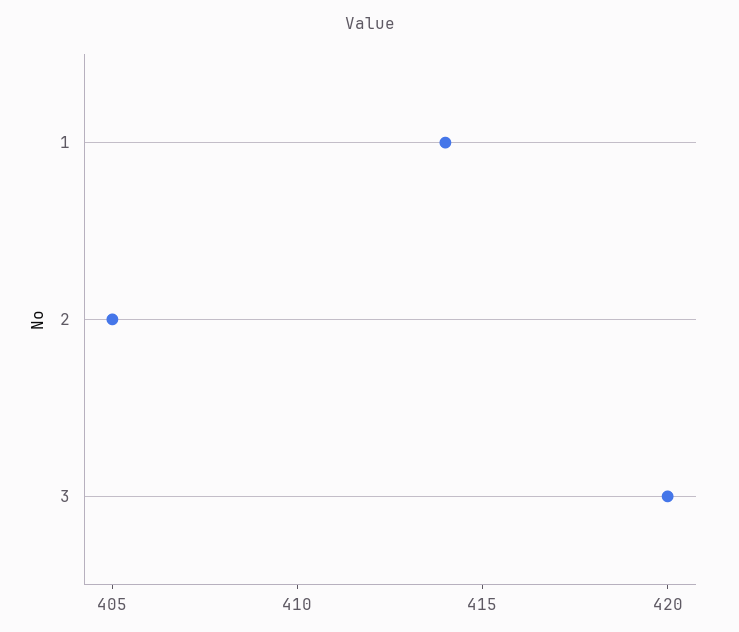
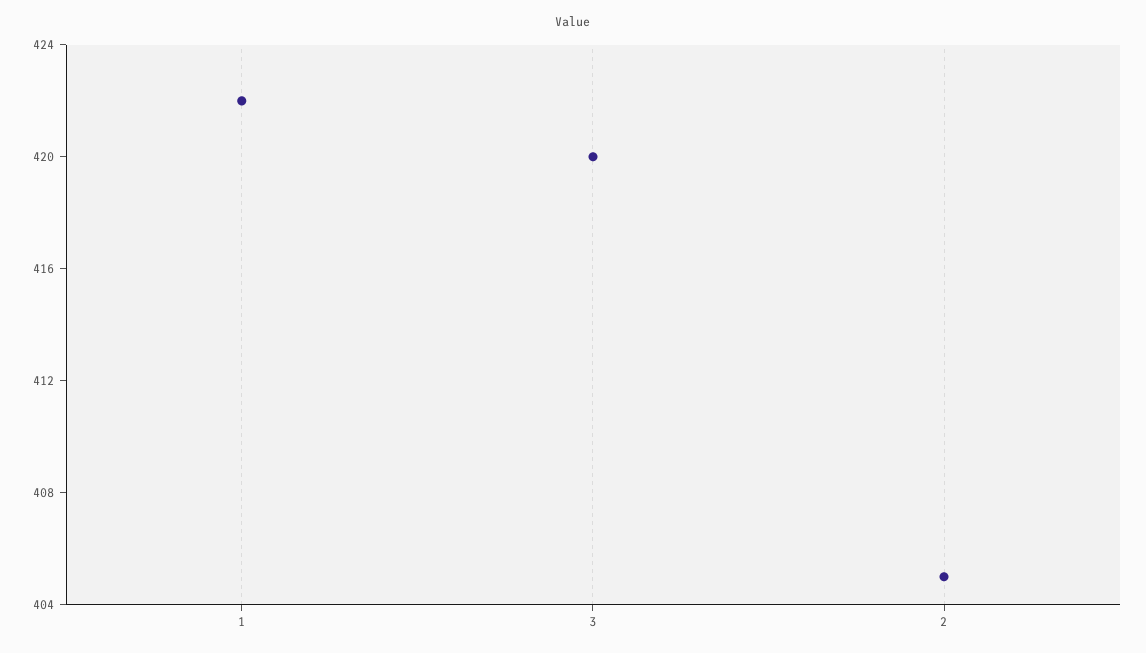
1: 414 -> 422

